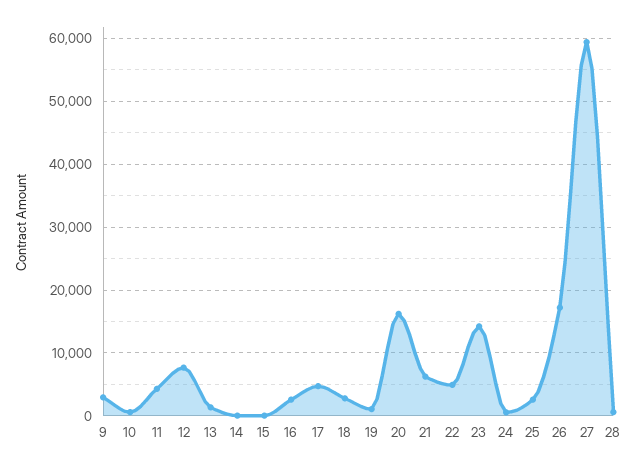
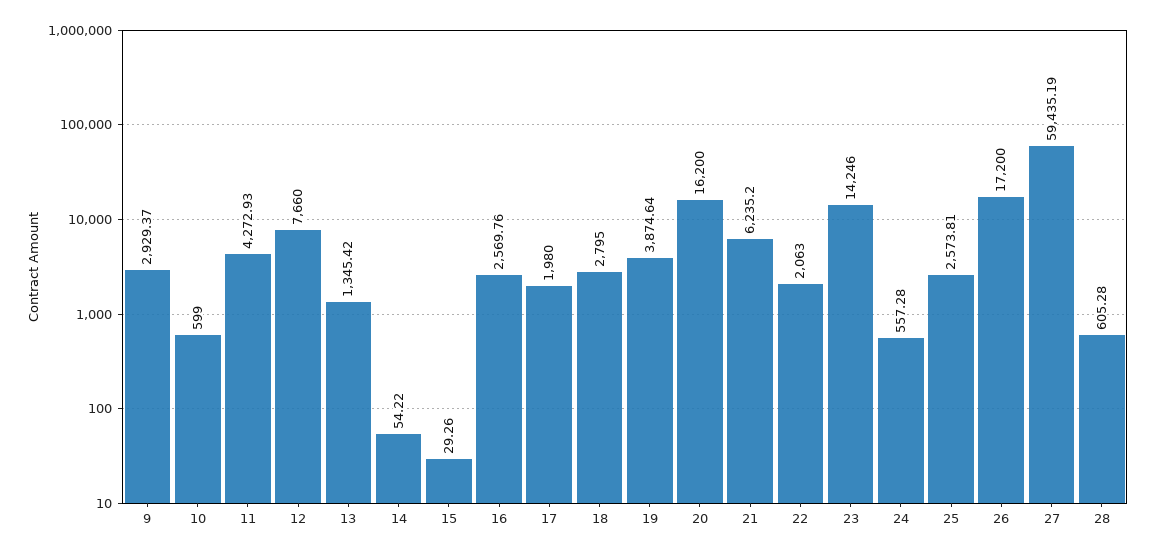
17: 5000 -> 1980
19: 1000 -> 3874.64
22: 5000 -> 2063

